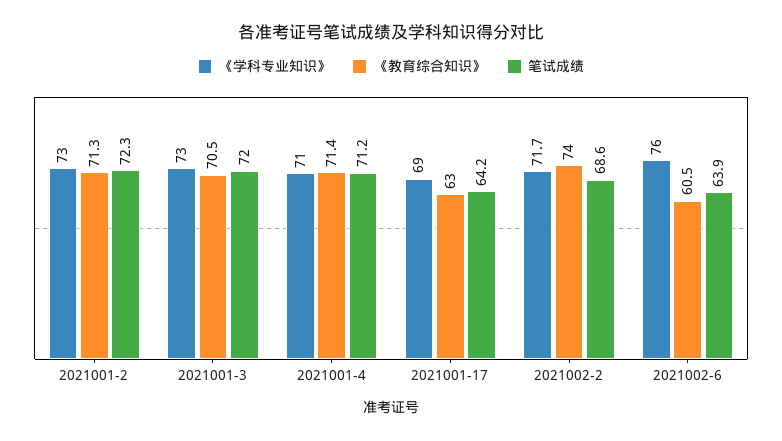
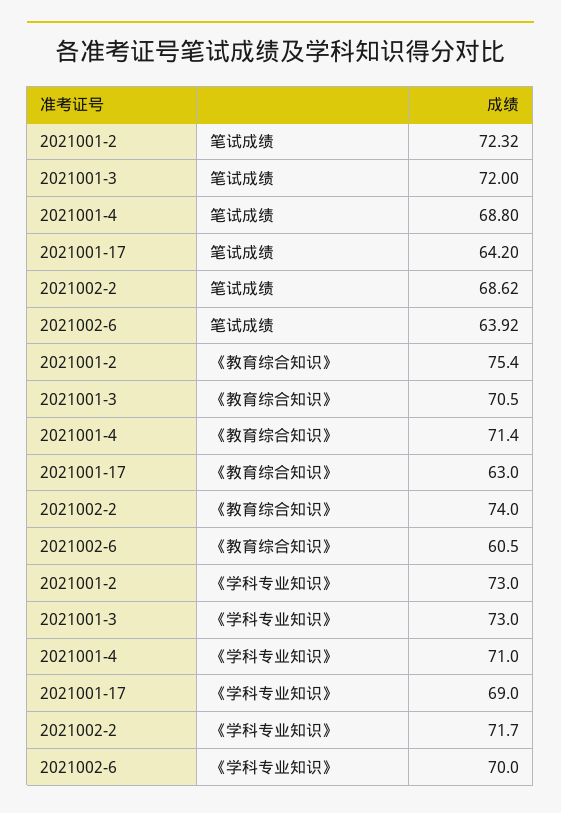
《教育综合知识》, 2021001-2: 71.3 -> 75.4
笔试成绩, 2021001-4: 71.2 -> 68.8
《学科专业知识》, 2021002-6: 76 -> 70

